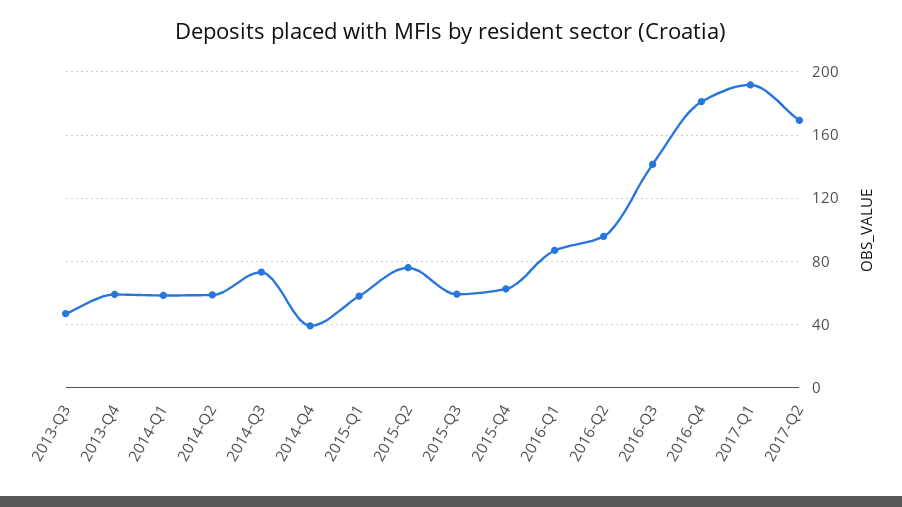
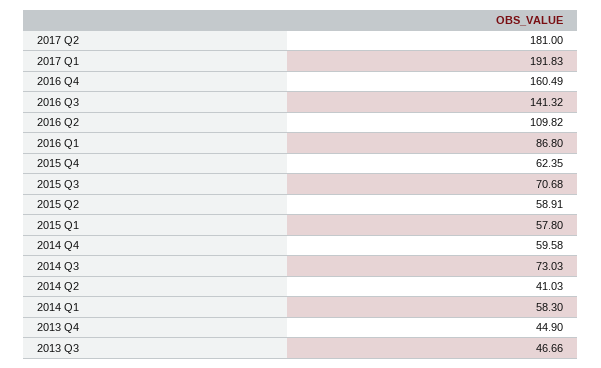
2013-Q4: 60 -> 44.9
2014-Q2: 60 -> 41.03
2014-Q4: 40 -> 59.58
2015-Q2: 75 -> 58.91
2015-Q3: 60 -> 70.68
2016-Q2: 95 -> 109.82
2016-Q4: 180 -> 160.49
2017-Q2: 170 -> 181

